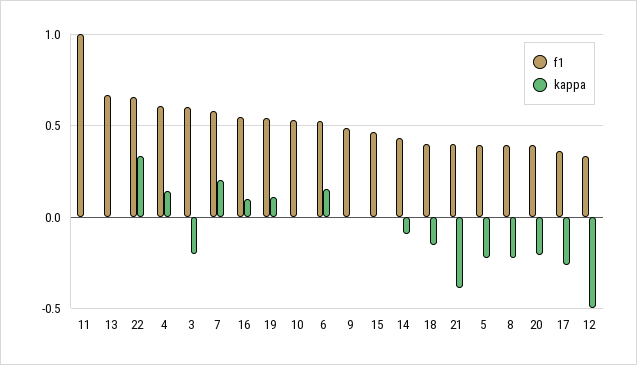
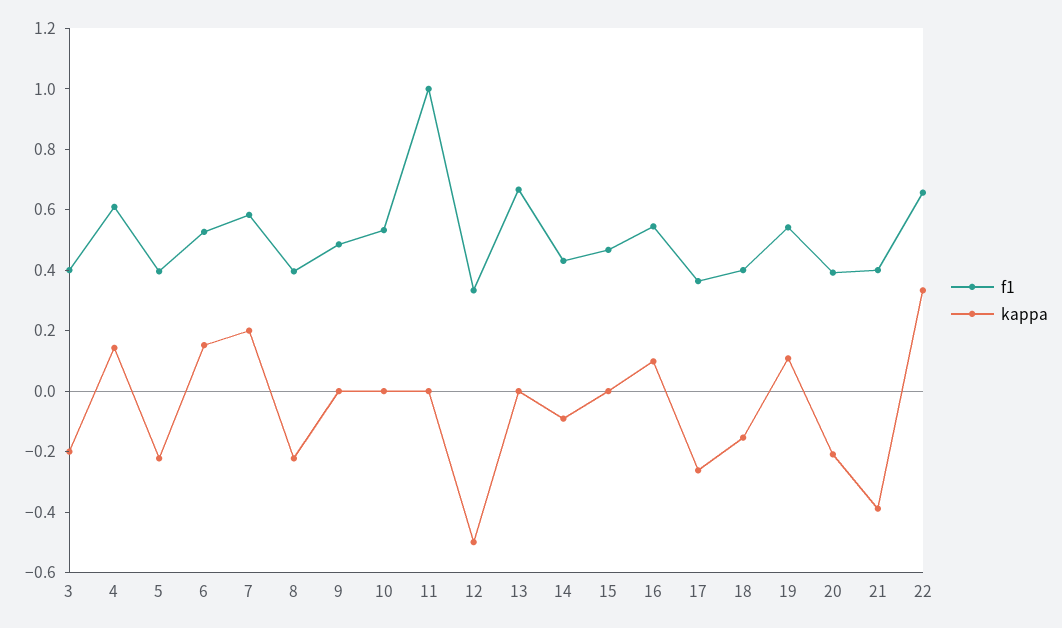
f1, 3: 0.6 -> 0.4

